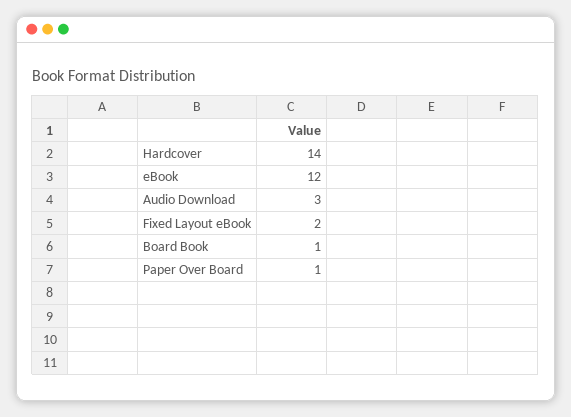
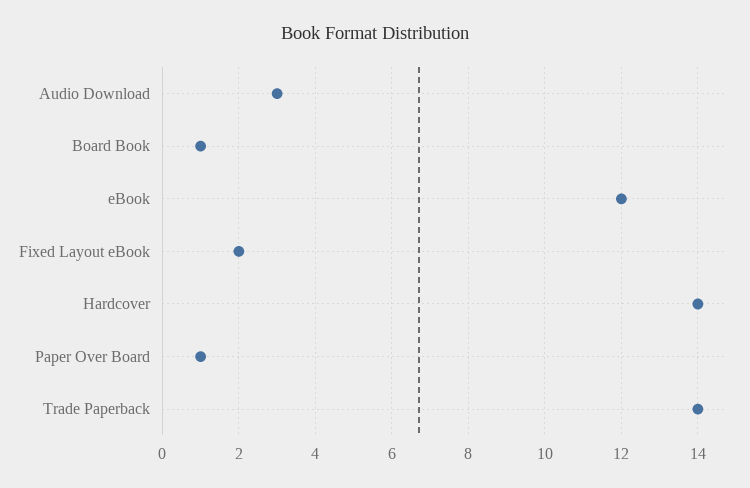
Trade Paperback: none -> 14

